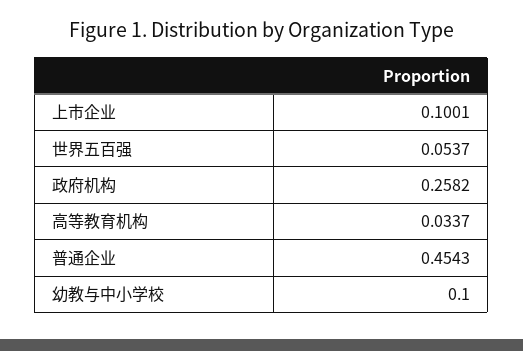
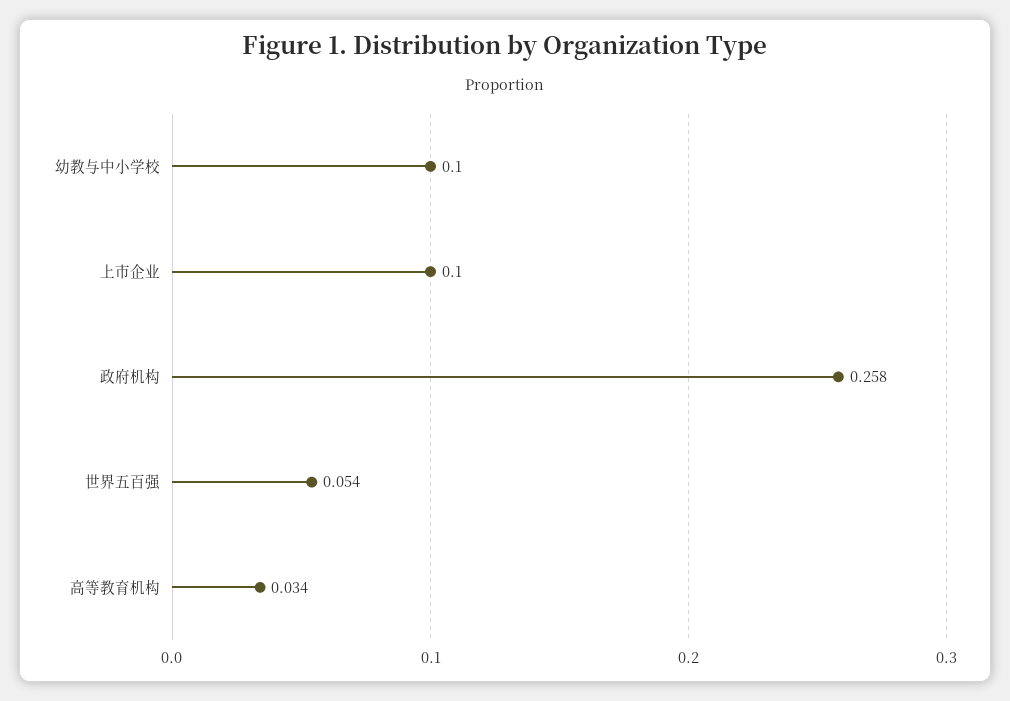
普通企业: 0.4543 -> none

